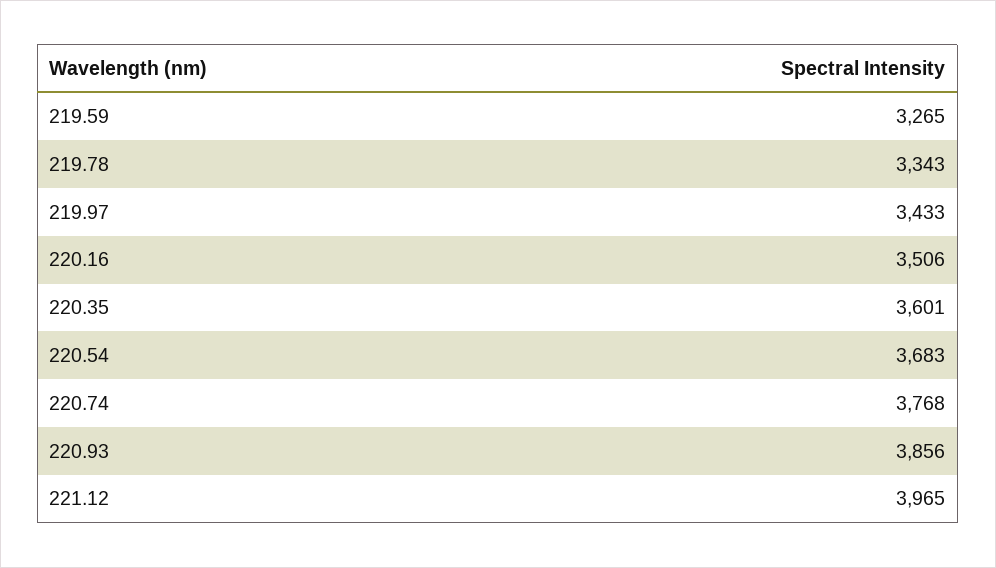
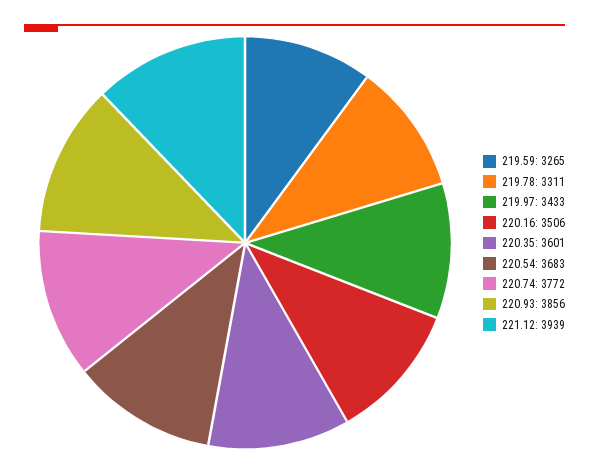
219.78: 3343 -> 3311
220.74: 3768 -> 3772
221.12: 3965 -> 3939

